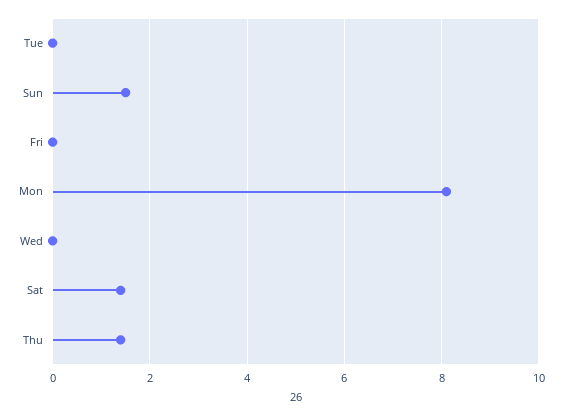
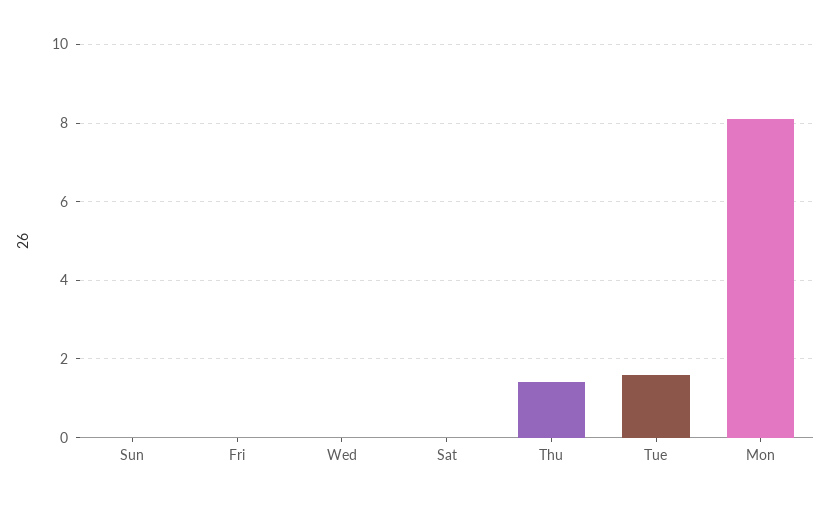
Tue: 0 -> 1.5
Sun: 1.5 -> 0
Sat: 1.5 -> 0

